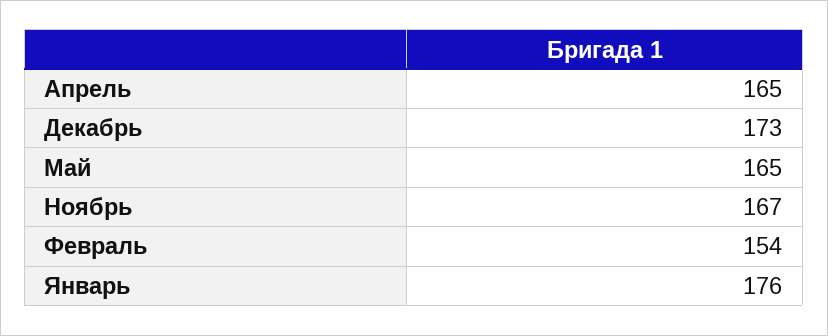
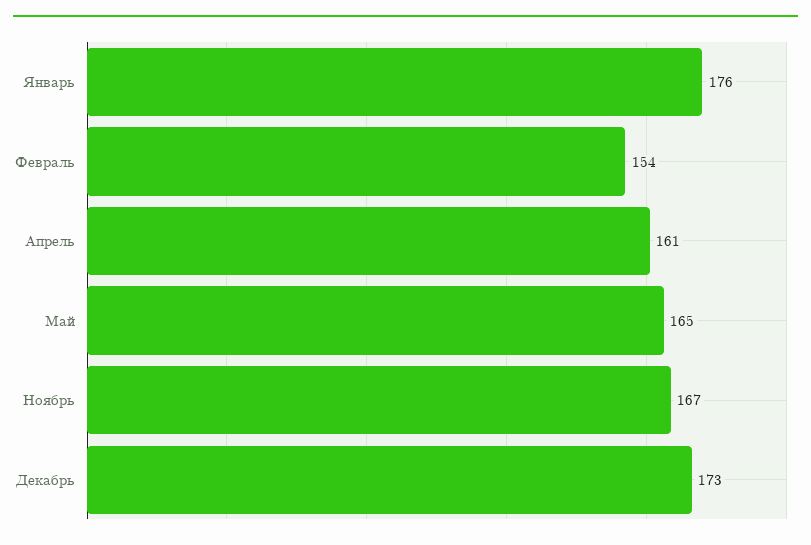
Апрель: 165 -> 161

